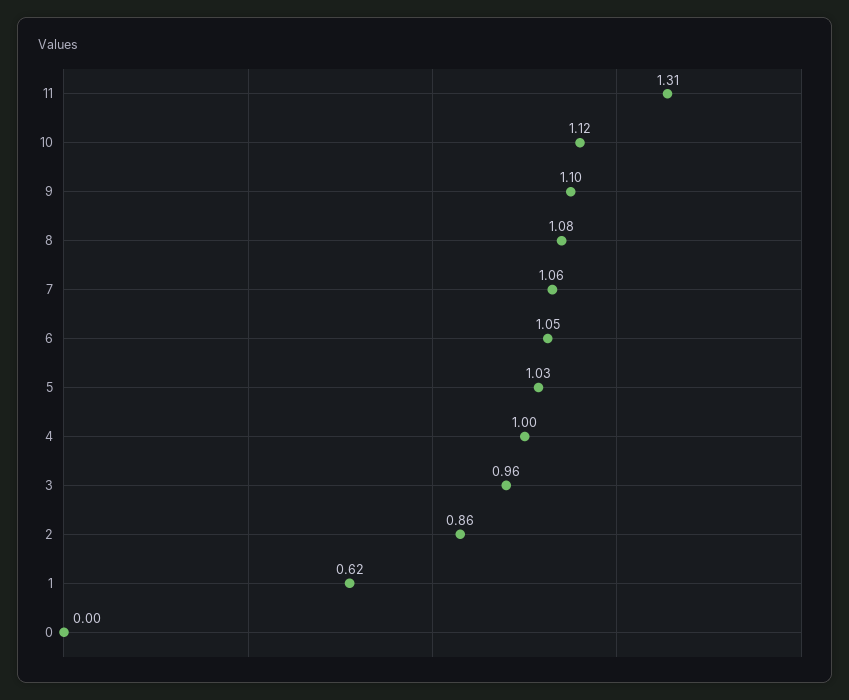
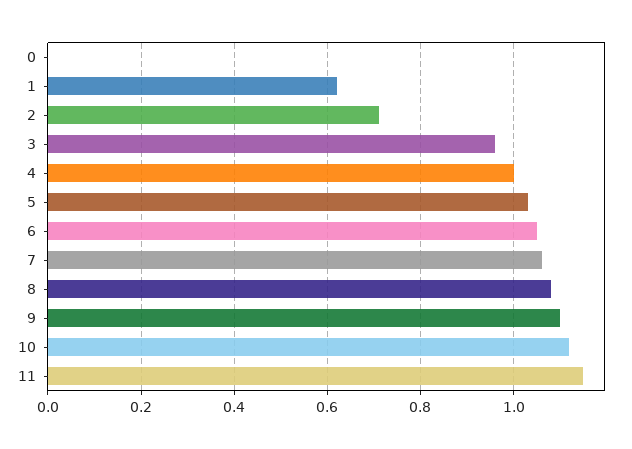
11: 1.31 -> 1.15
2: 0.86 -> 0.7

